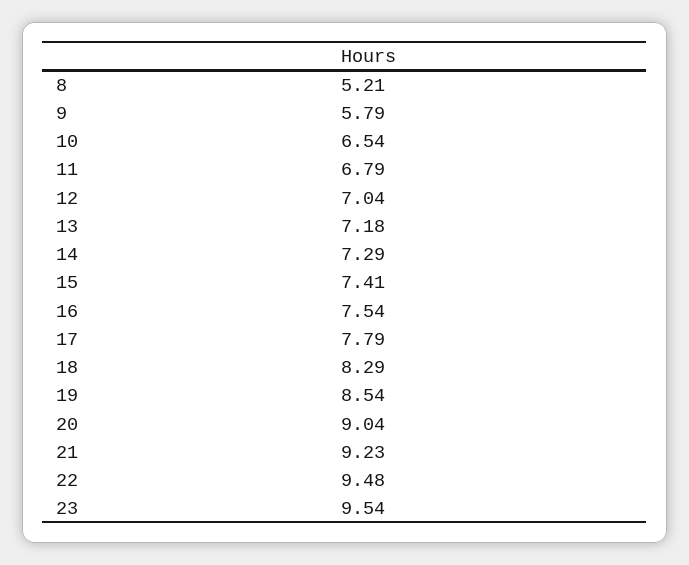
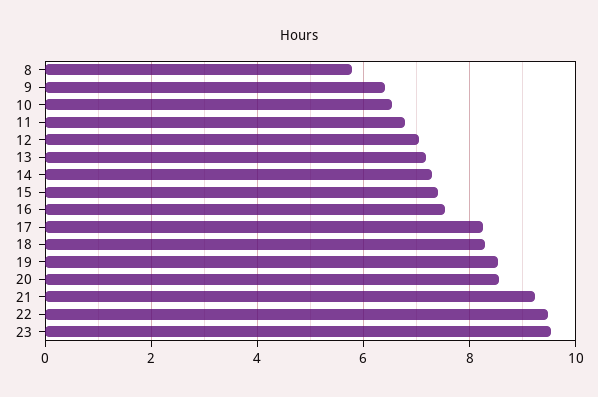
8: 5.21 -> 5.8
9: 5.79 -> 6.4
17: 7.79 -> 8.2
20: 9.04 -> 8.6

